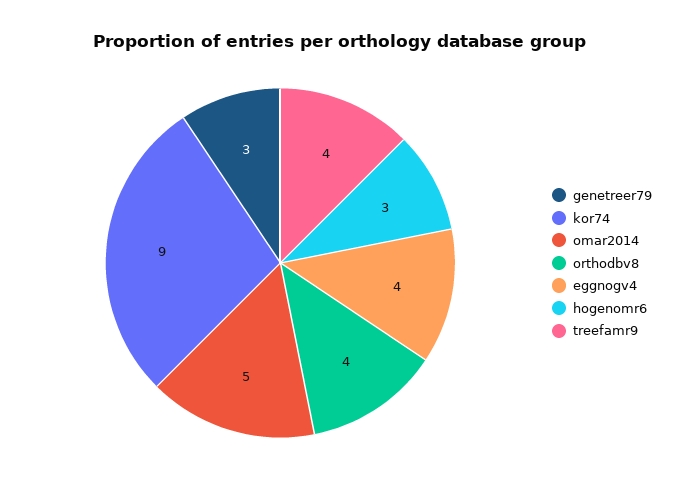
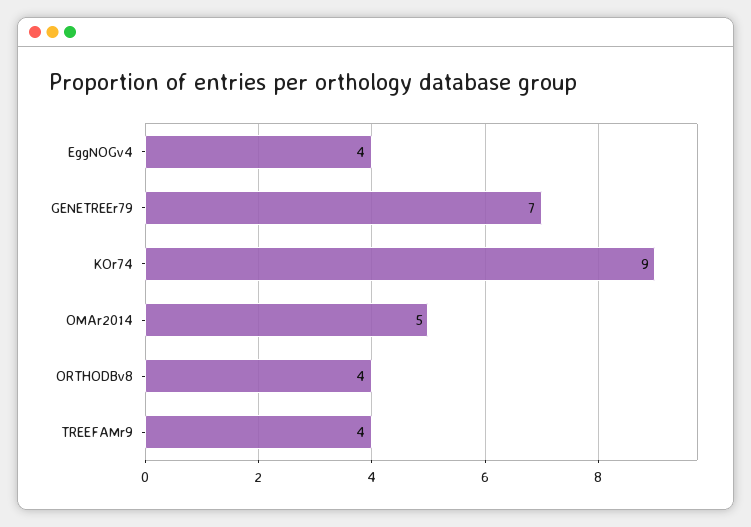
genetreer79: 3 -> 7
hogenomr6: 3 -> none

